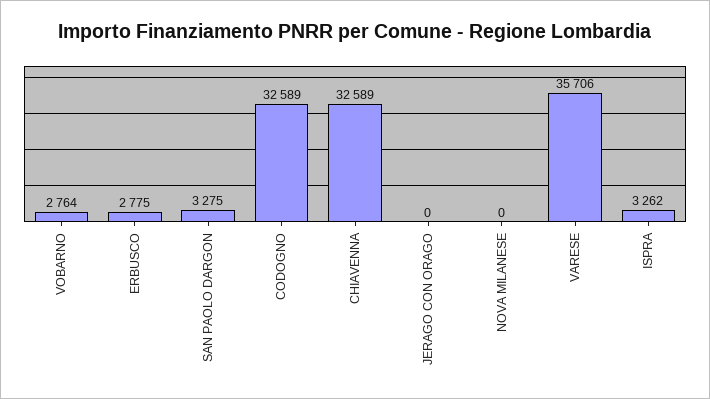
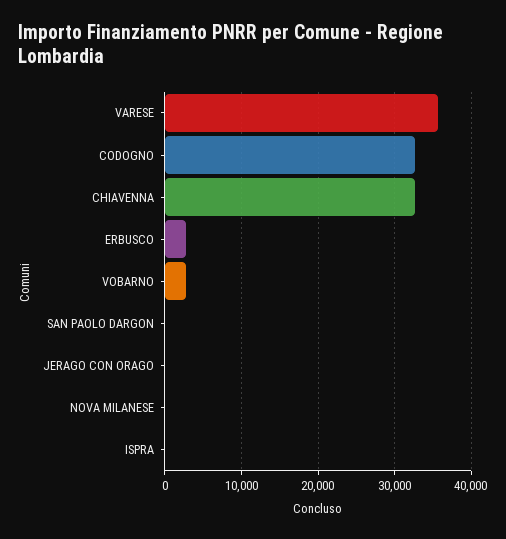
SAN PAOLO DARGON: 3275 -> 0
ISPRA: 3262 -> 0

